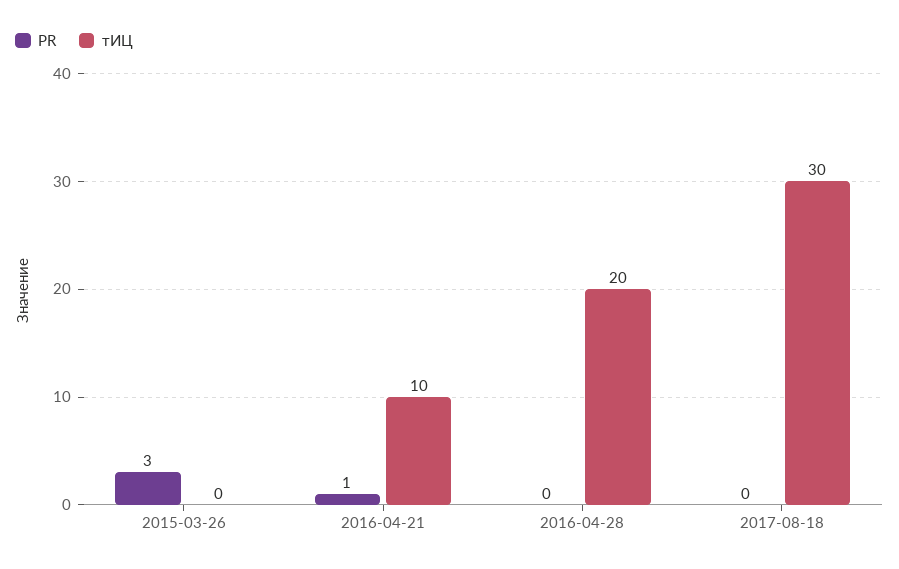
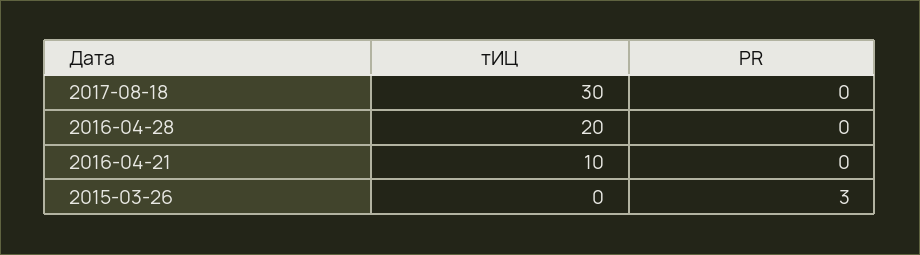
PR, 2016-04-21: 1 -> 0

